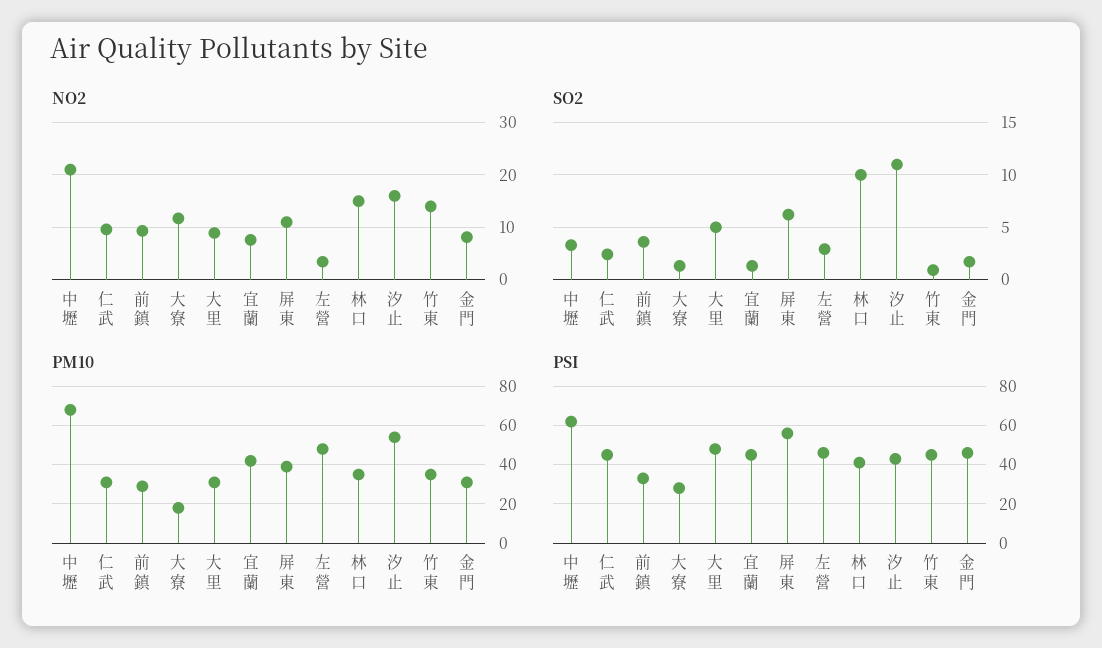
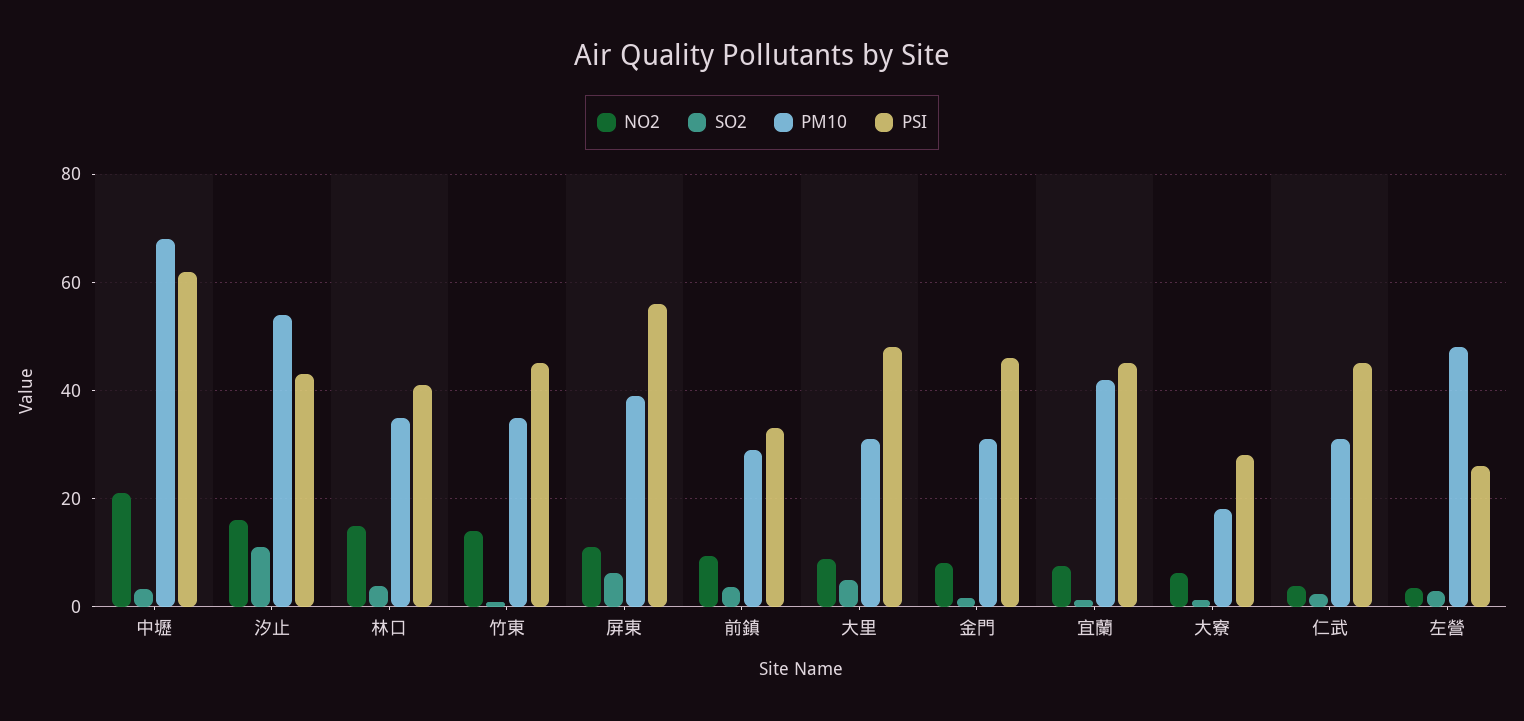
NO2, 仁武: 10 -> 4
NO2, 大寮: 12 -> 6
SO2, 林口: 10 -> 4
PSI, 左營: 45 -> 26

